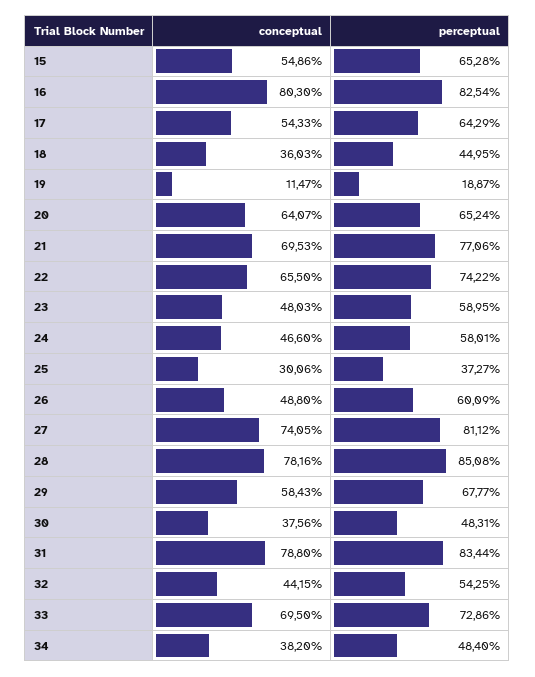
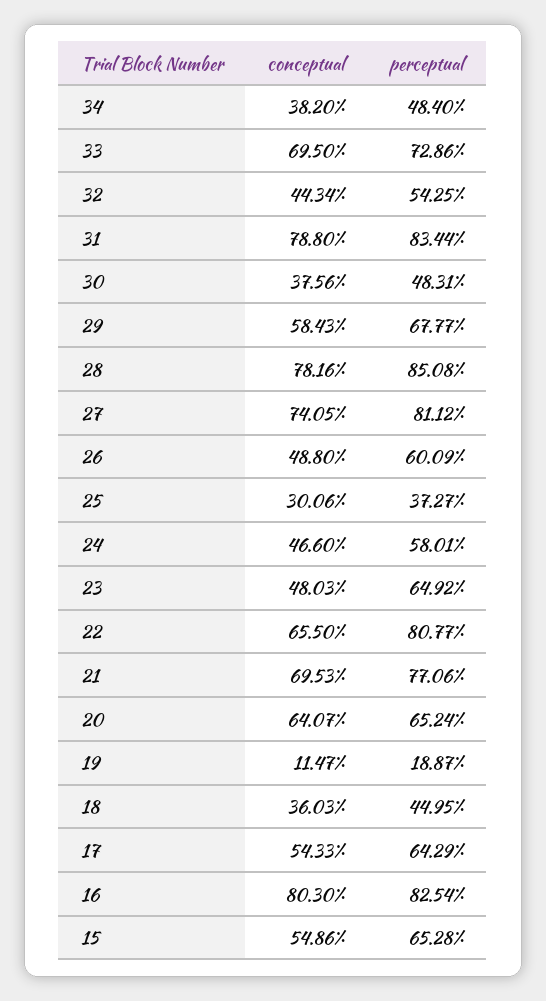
perceptual, 22: 74.22 -> 80.77
perceptual, 23: 58.95 -> 64.92
conceptual, 32: 44.15 -> 44.34

